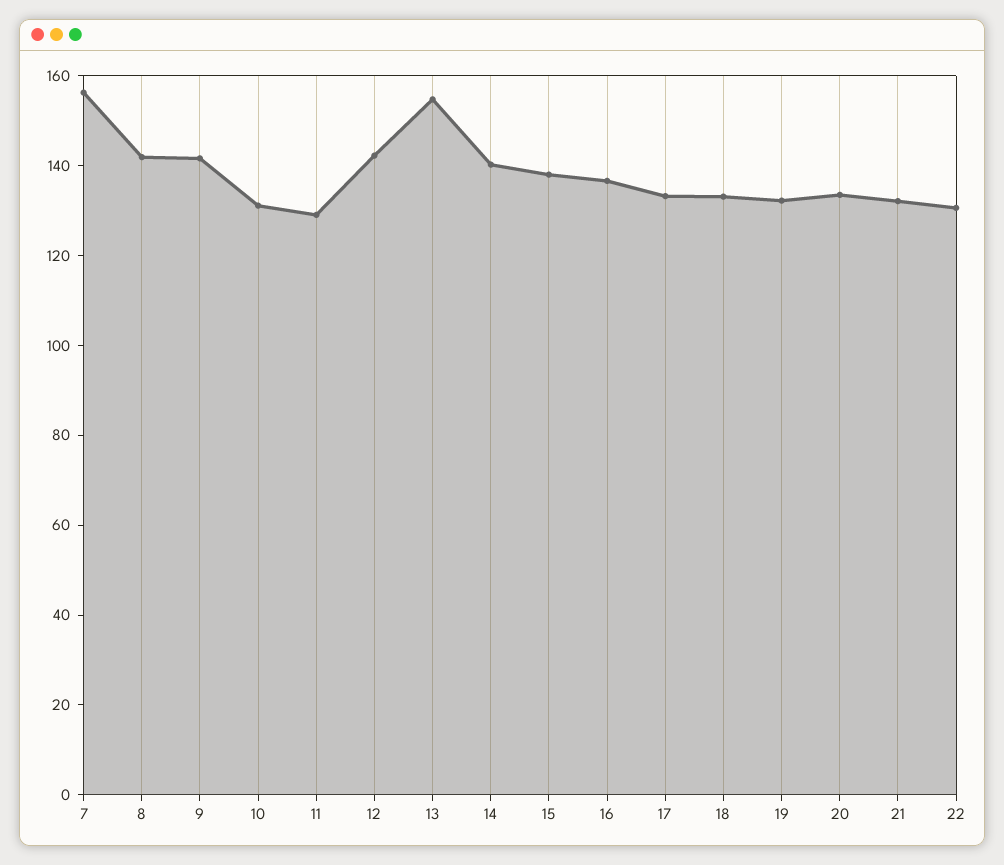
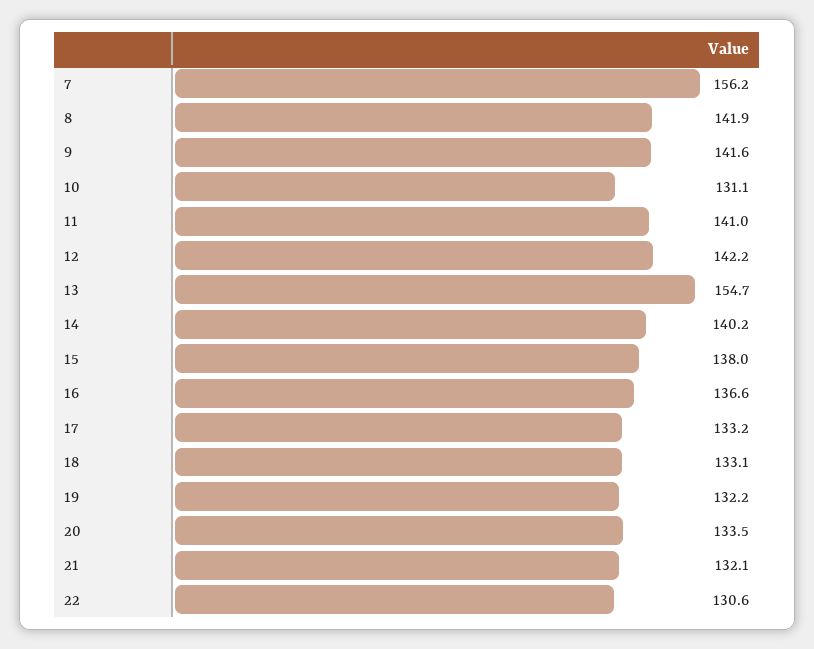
11: 130 -> 141

